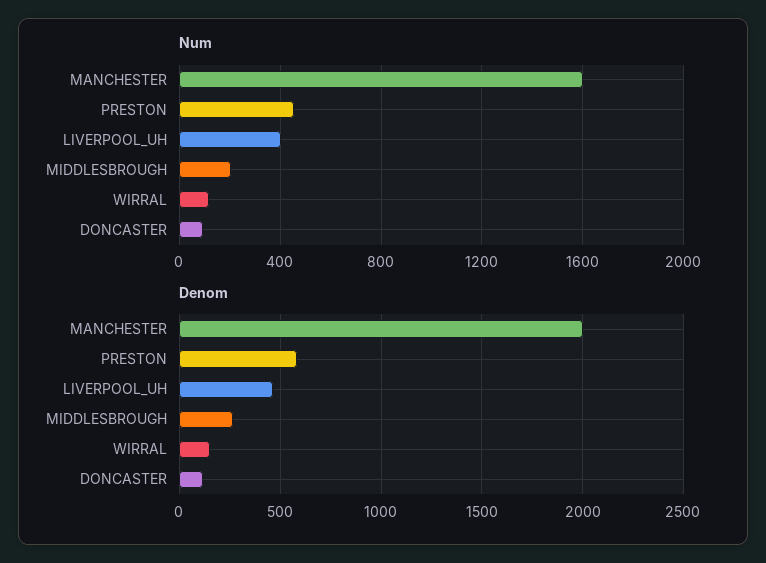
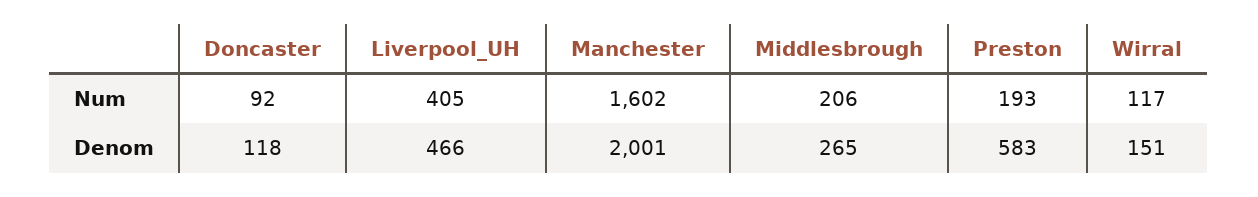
Num, PRESTON: 450 -> 193

